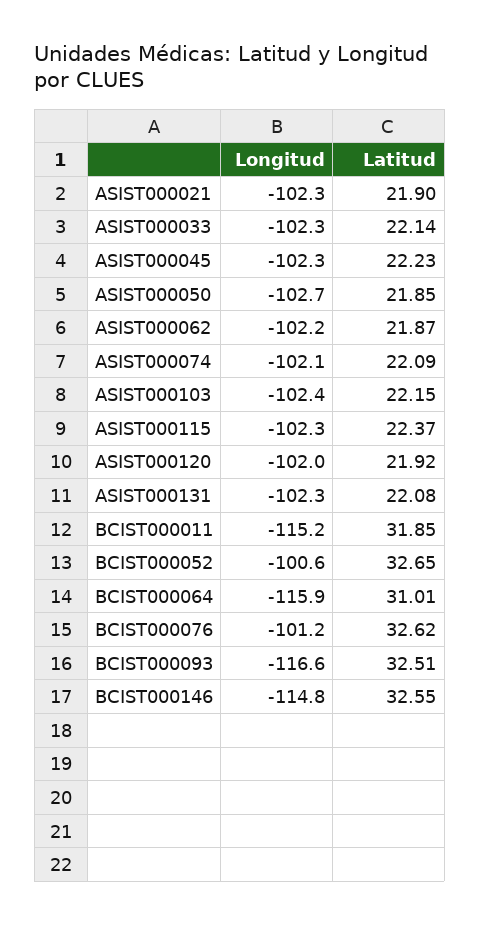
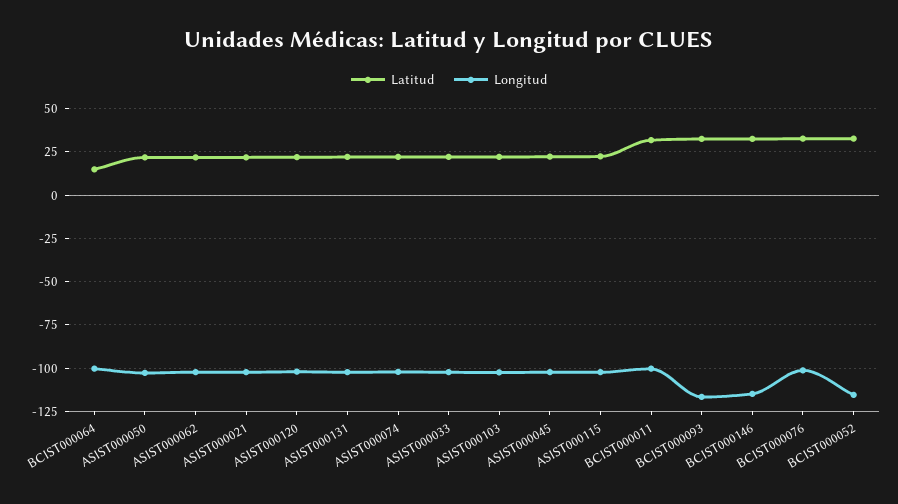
Longitud, BCIST000011: -115.2 -> -100
Longitud, BCIST000052: -100.6 -> -115
Longitud, BCIST000064: -115.9 -> -100
Latitud, BCIST000064: 31.01 -> 15

